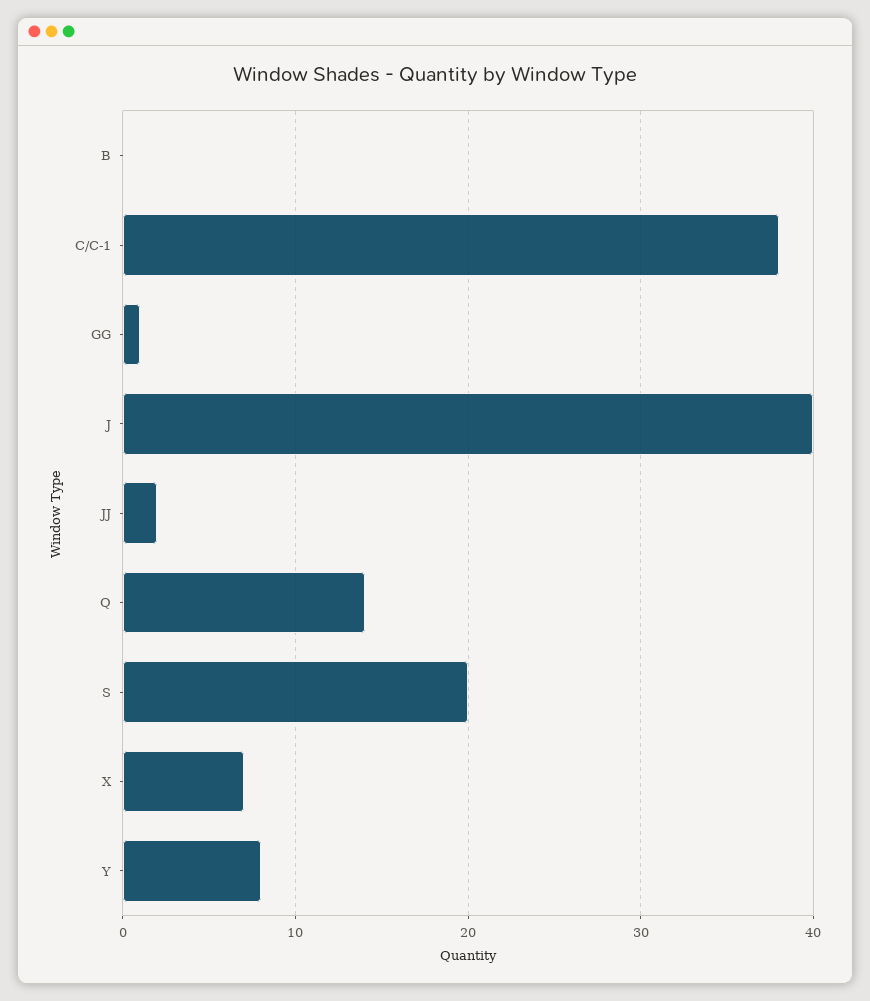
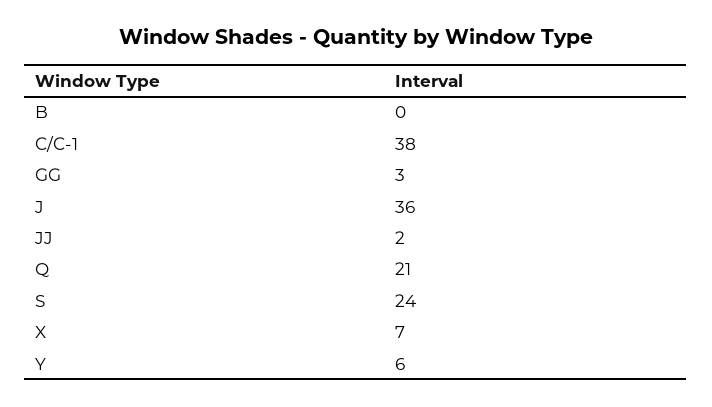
GG: 1 -> 3
J: 40 -> 36
Q: 14 -> 21
S: 20 -> 24
Y: 8 -> 6

